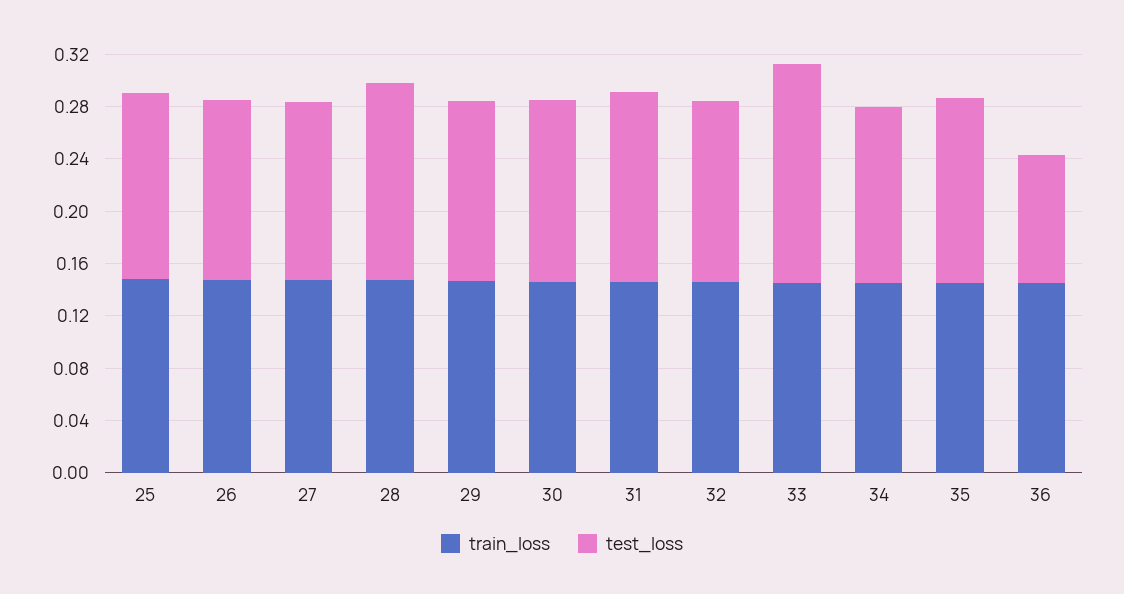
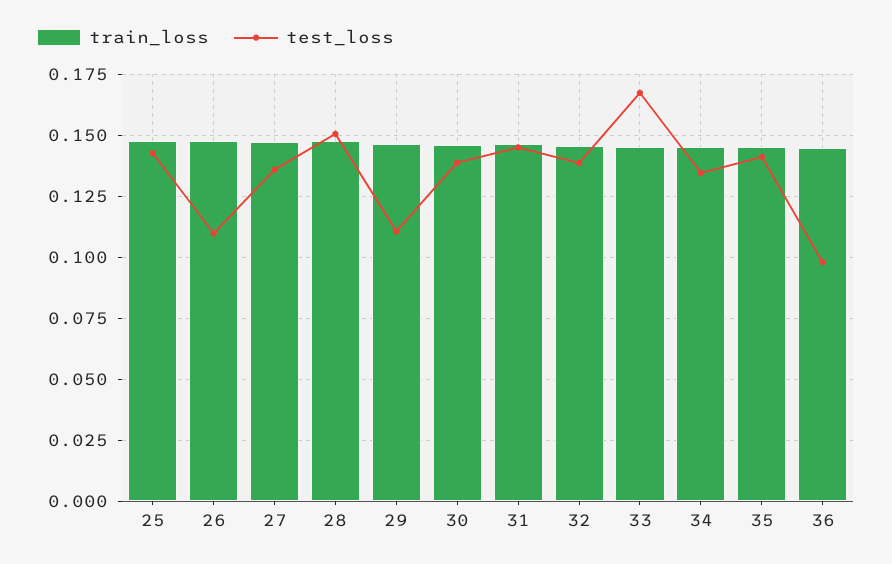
test_loss, 26: 0.14 -> 0.11
test_loss, 29: 0.14 -> 0.11

